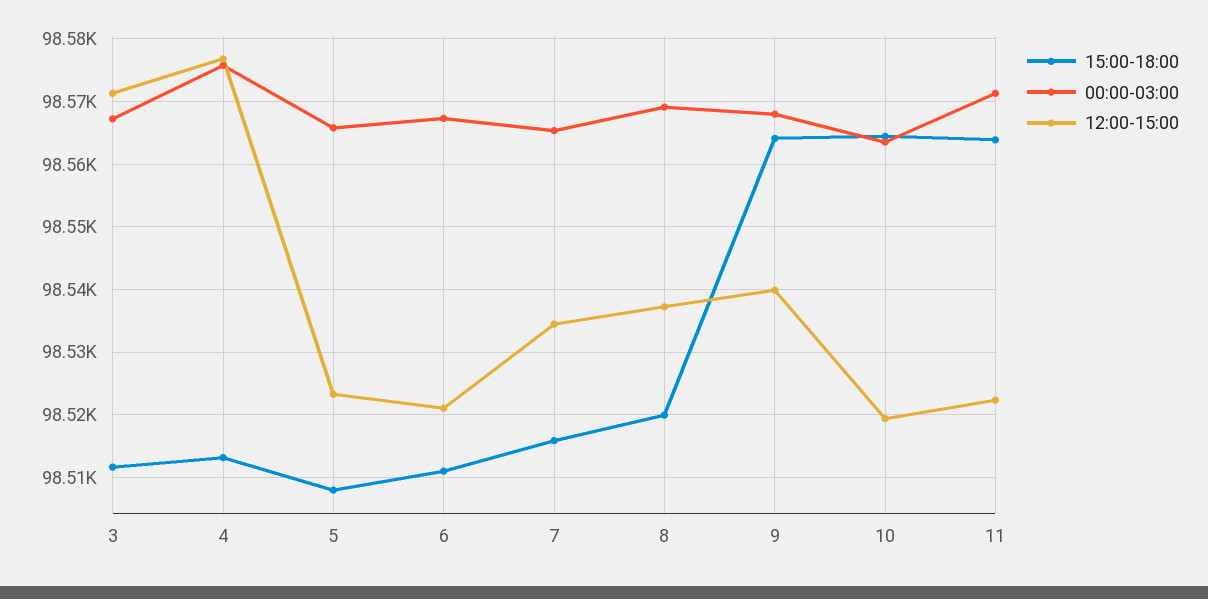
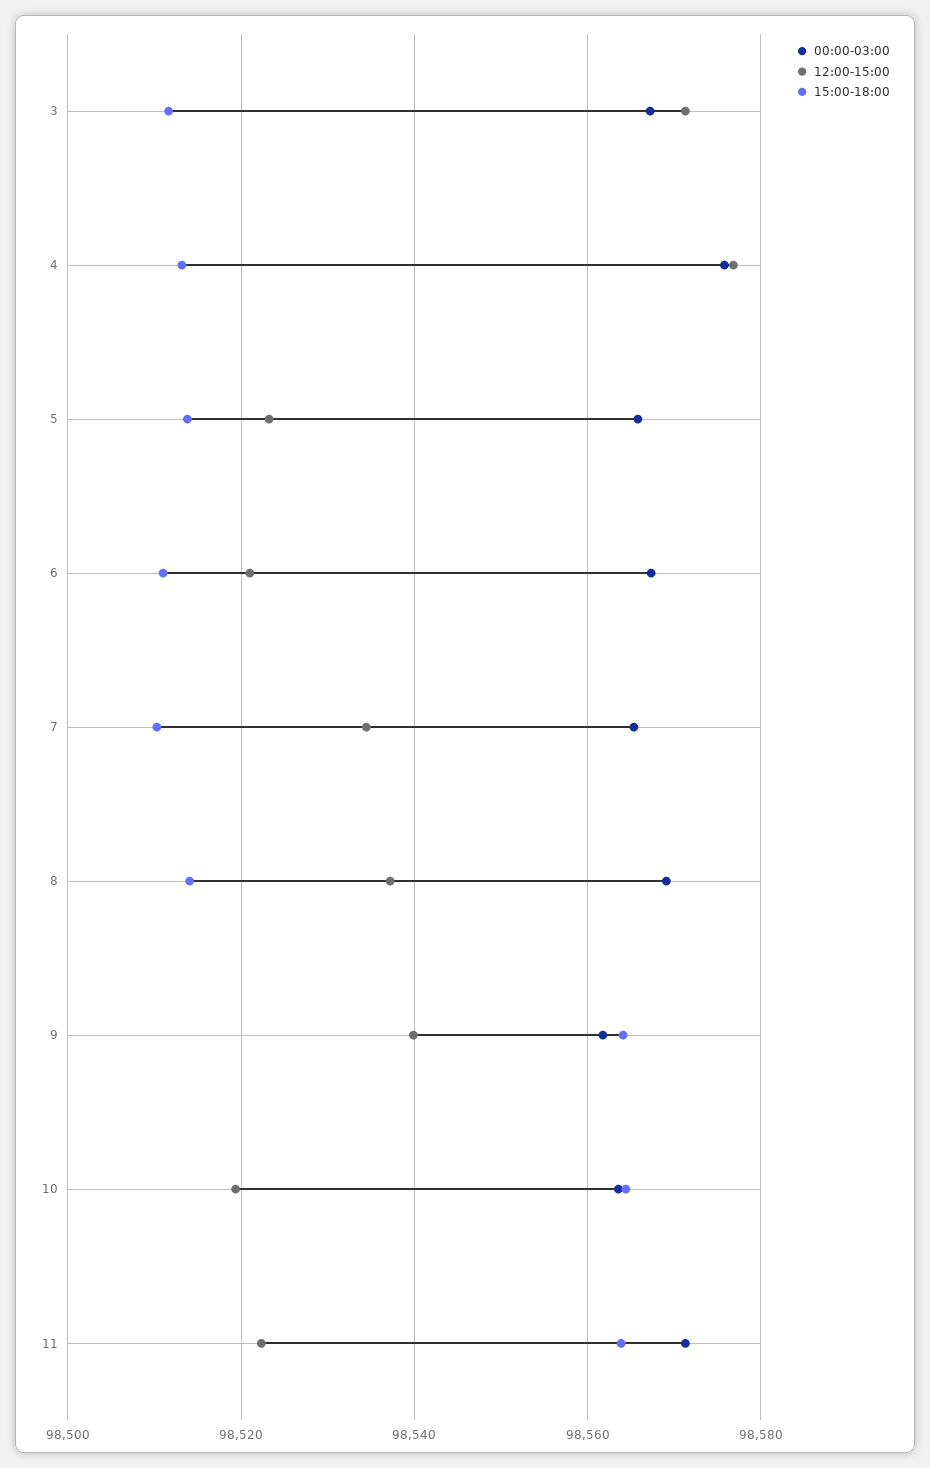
15:00-18:00, 5: 98508 -> 98514
15:00-18:00, 7: 98516 -> 98510
15:00-18:00, 8: 98520 -> 98514
00:00-03:00, 9: 98568 -> 98562

